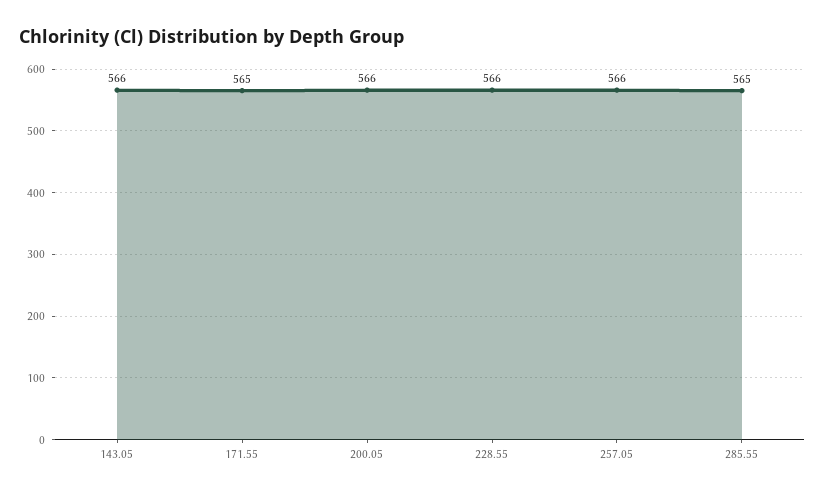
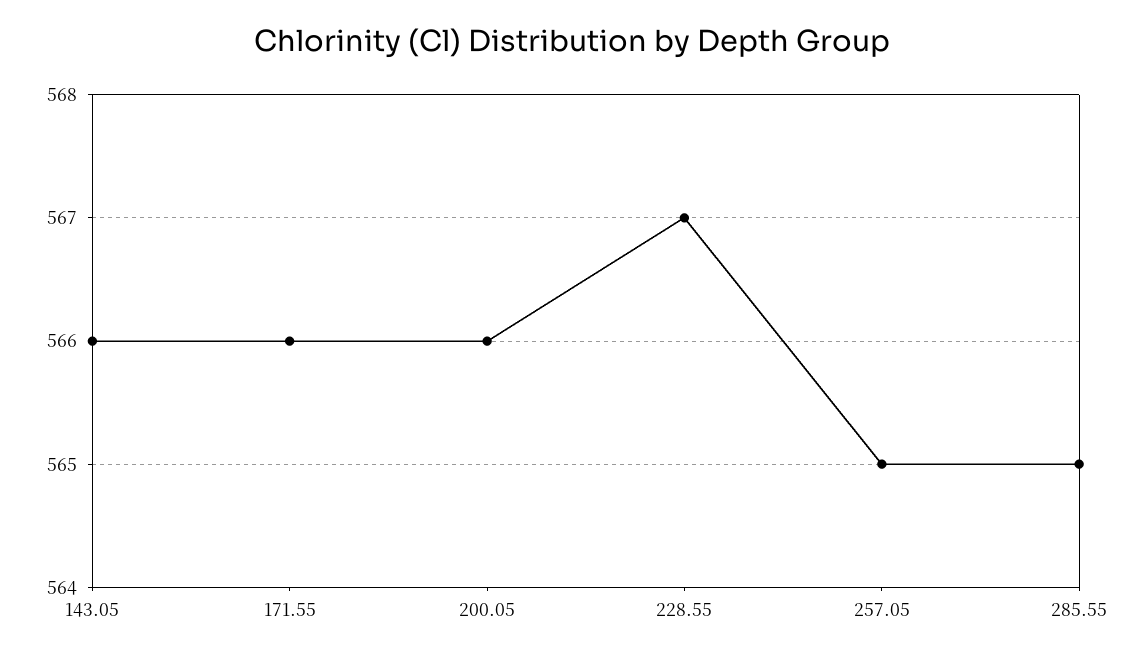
171.55: 565 -> 566
228.55: 566 -> 567
257.05: 566 -> 565

